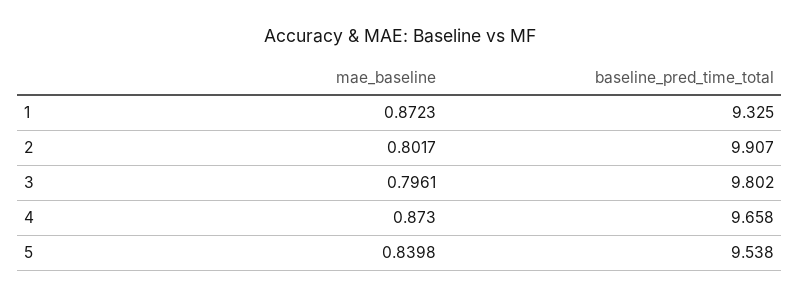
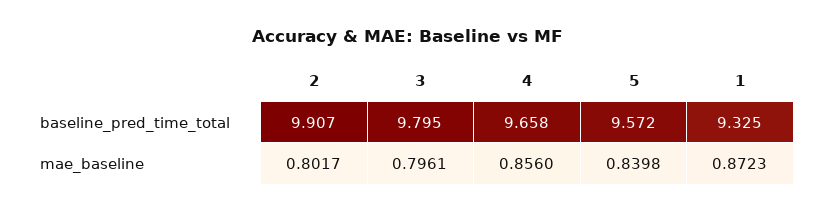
baseline_pred_time_total, 3: 9.802 -> 9.795
mae_baseline, 4: 0.873 -> 0.856
baseline_pred_time_total, 5: 9.538 -> 9.572

